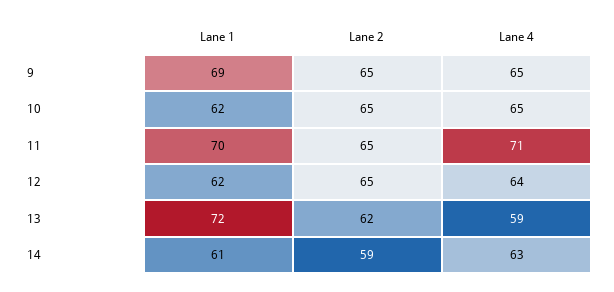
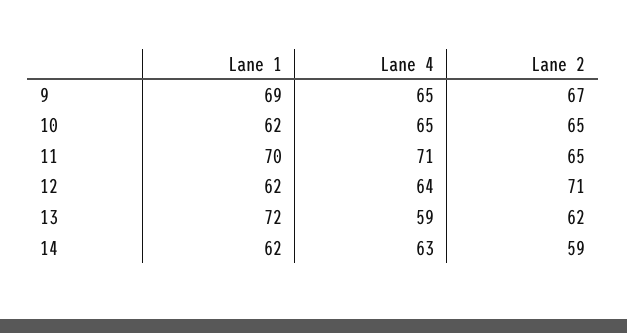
Lane 2, 9: 65 -> 67
Lane 2, 12: 65 -> 71
Lane 1, 14: 61 -> 62

